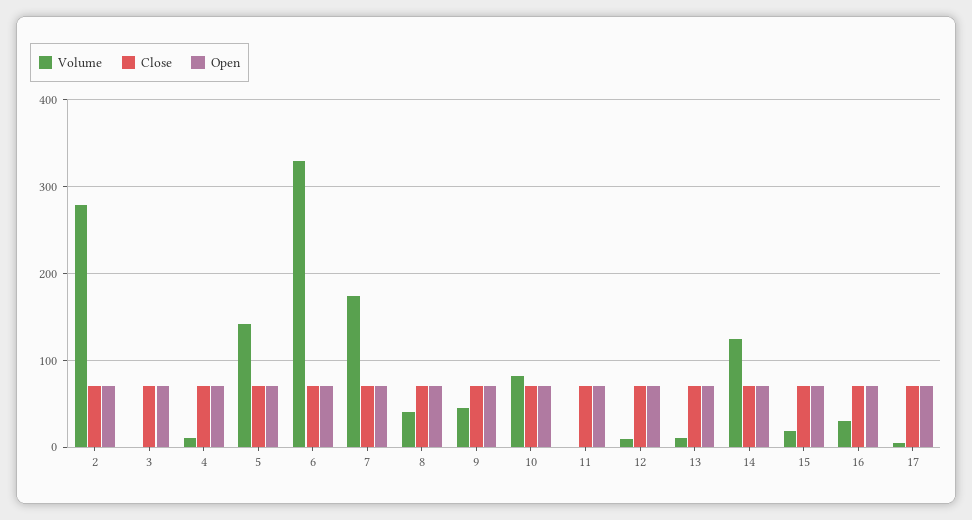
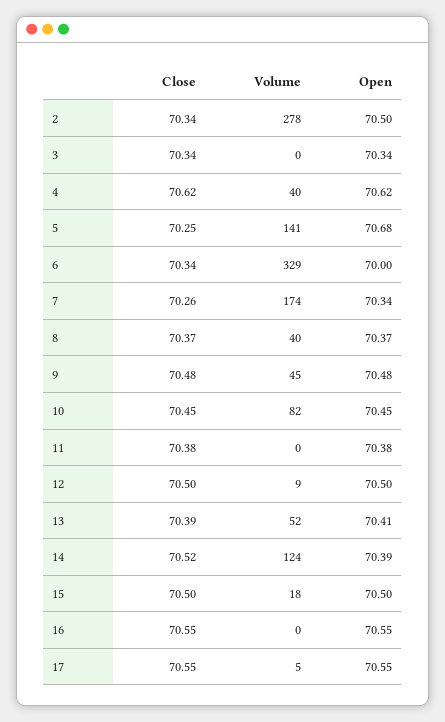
Volume, 4: 10 -> 40
Volume, 13: 10 -> 52
Volume, 16: 30 -> 0

